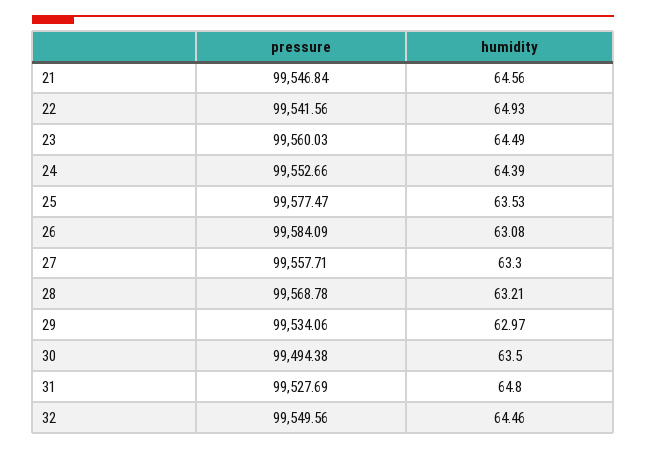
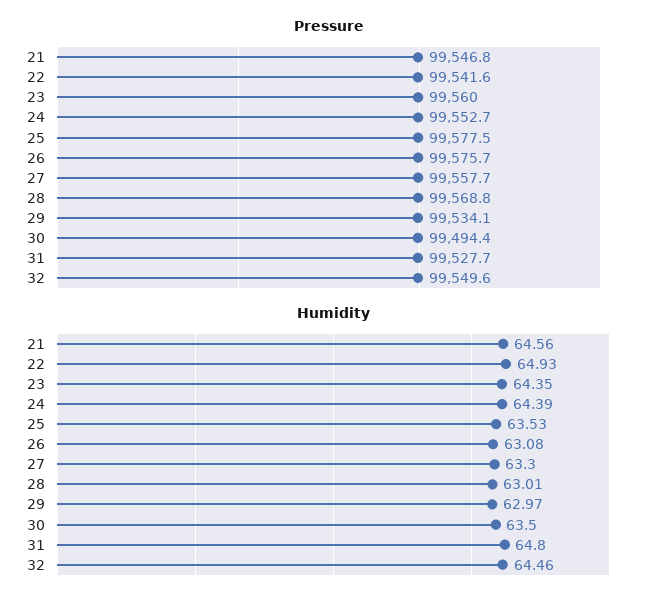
humidity, 23: 64.49 -> 64.35
pressure, 26: 99584.09 -> 99575.7
humidity, 28: 63.21 -> 63.01

